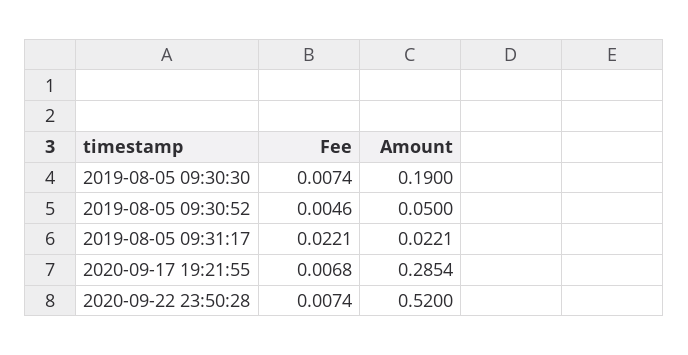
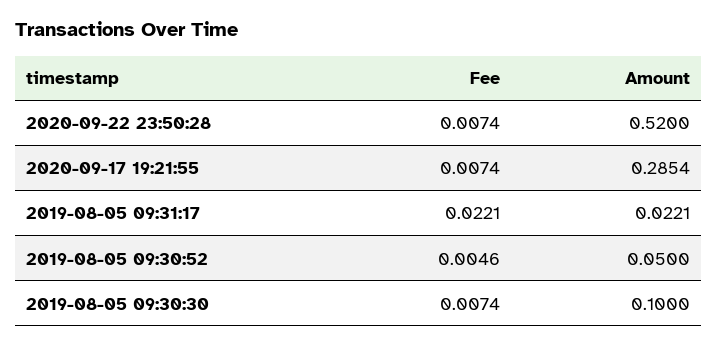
Amount, 2019-08-05 09:30:30: 0.19 -> 0.1
Fee, 2020-09-17 19:21:55: 0.0068 -> 0.0074

